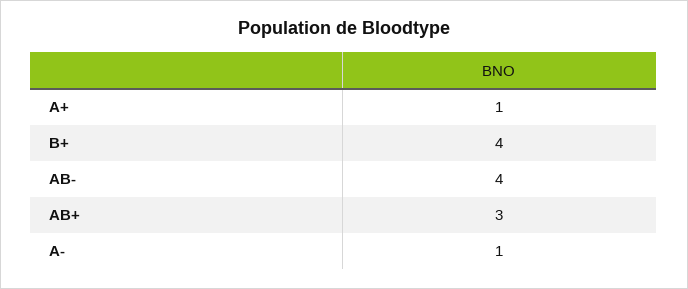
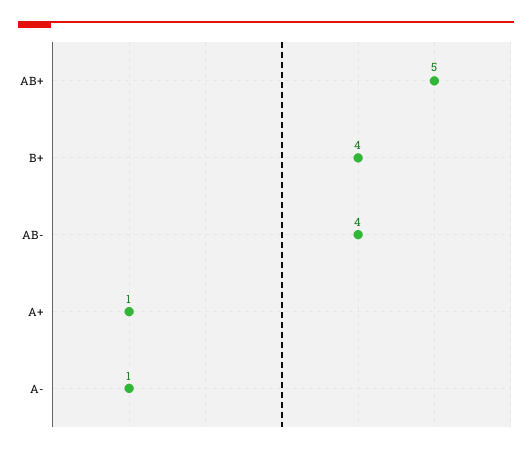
AB+: 3 -> 5

